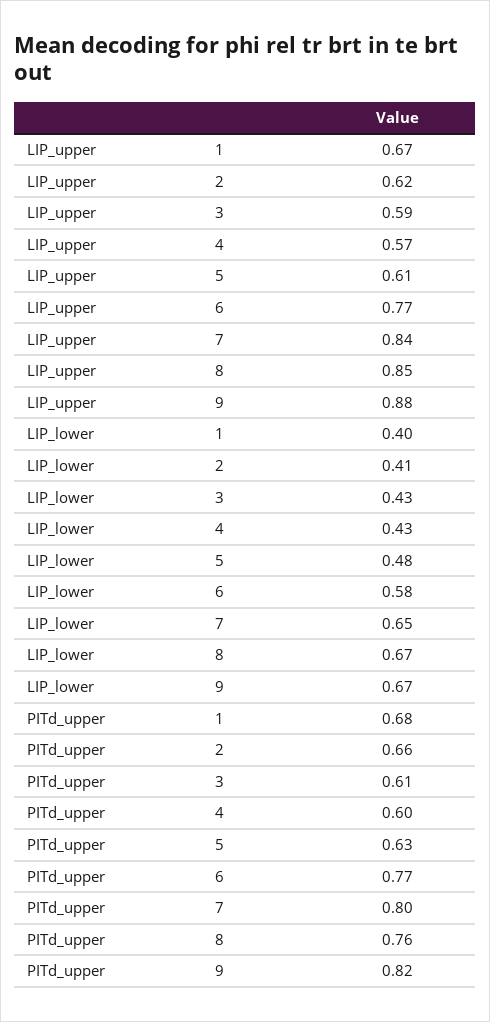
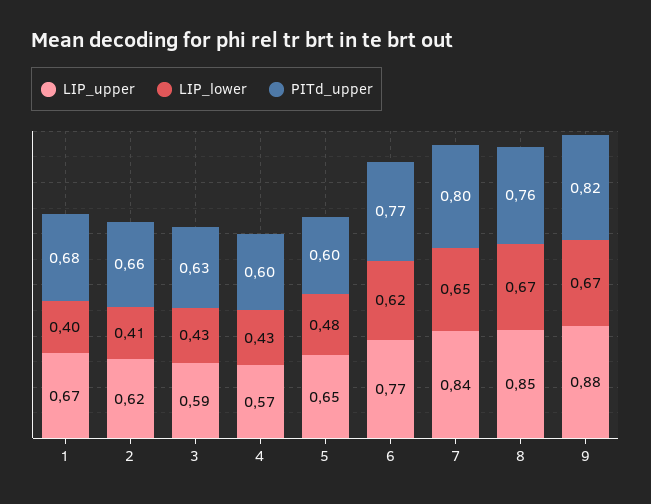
LIP_upper, 5: 0.61 -> 0.65
LIP_lower, 6: 0.58 -> 0.62
PITd_upper, 3: 0.61 -> 0.63
PITd_upper, 5: 0.63 -> 0.6

